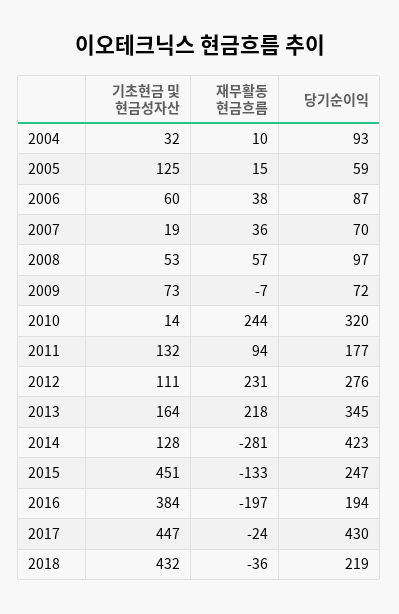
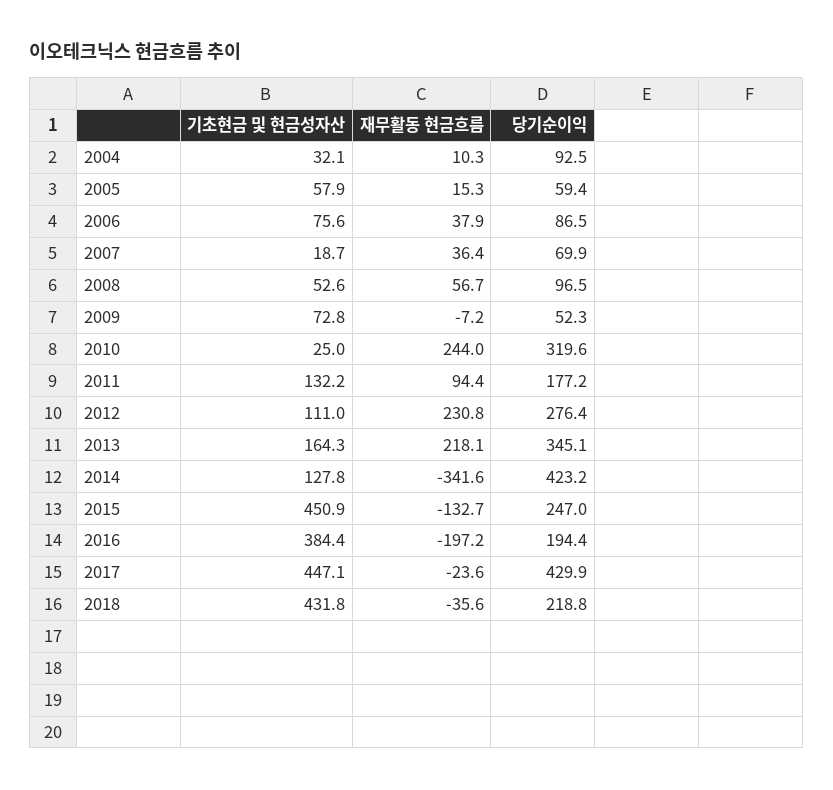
기초현금 및 현금성자산, 2005: 125 -> 57.9
기초현금 및 현금성자산, 2006: 60 -> 75.6
당기순이익, 2009: 72 -> 52.3
기초현금 및 현금성자산, 2010: 14 -> 25
재무활동 현금흐름, 2014: -281 -> -341.6

